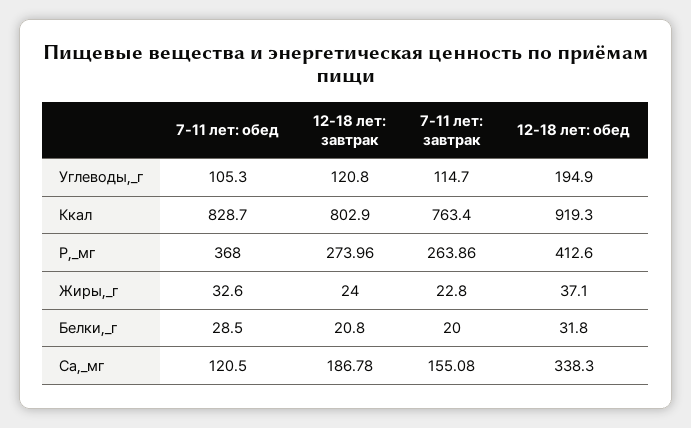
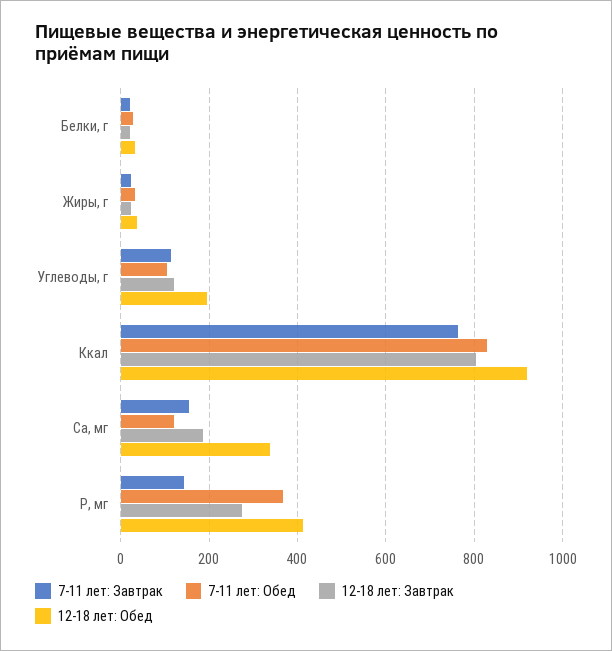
7-11 лет: завтрак, Р,_мг: 263.86 -> 140

